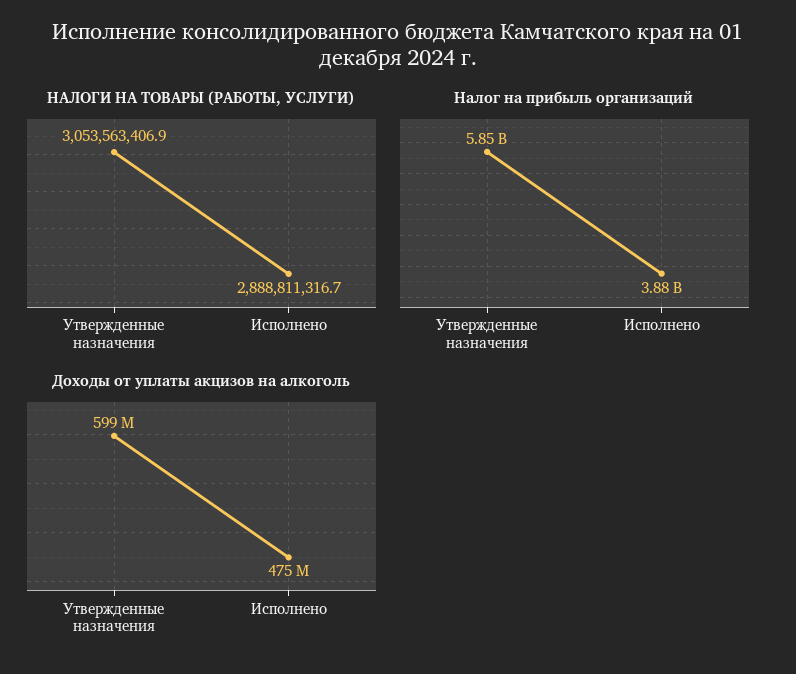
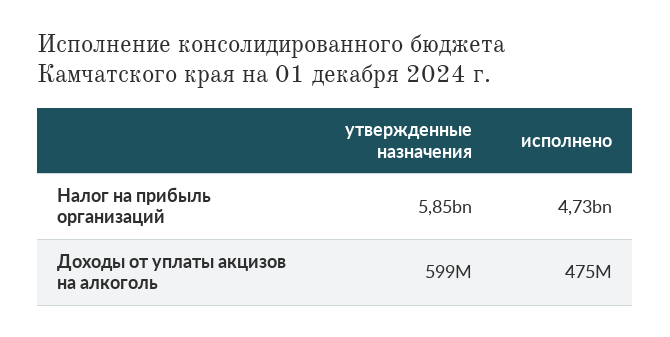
НАЛОГИ НА ТОВАРЫ (РАБОТЫ, УСЛУГИ), Утвержденные назначения: 3053563406.9 -> none
НАЛОГИ НА ТОВАРЫ (РАБОТЫ, УСЛУГИ), Исполнено: 2888811316.7 -> none
Налог на прибыль организаций, Исполнено: 3880000000 -> 4730000000

